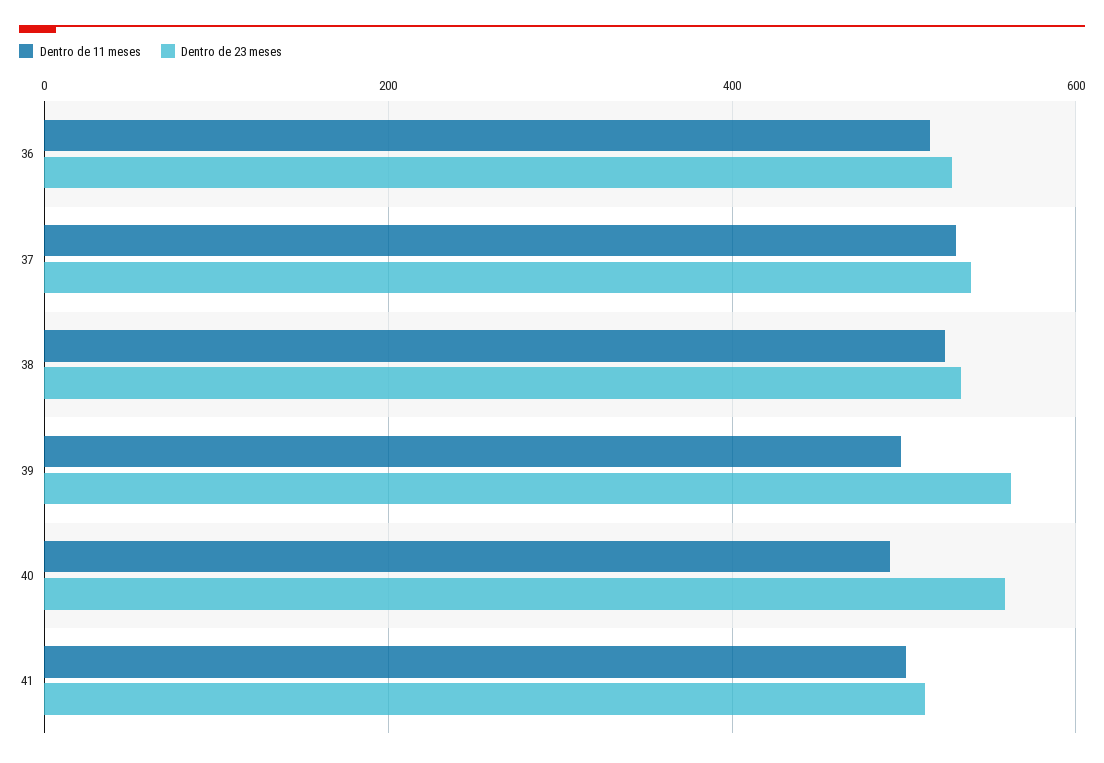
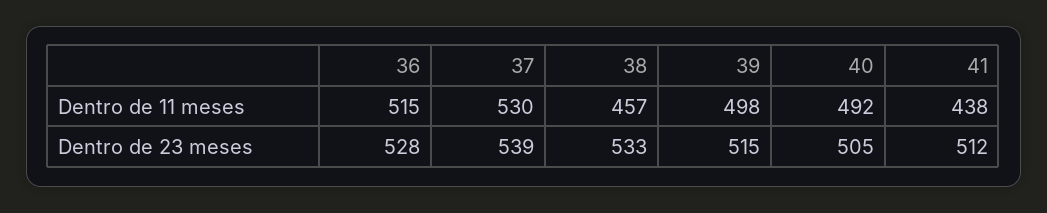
Dentro de 11 meses, 38: 520 -> 457
Dentro de 23 meses, 39: 560 -> 515
Dentro de 23 meses, 40: 560 -> 505
Dentro de 11 meses, 41: 500 -> 438

